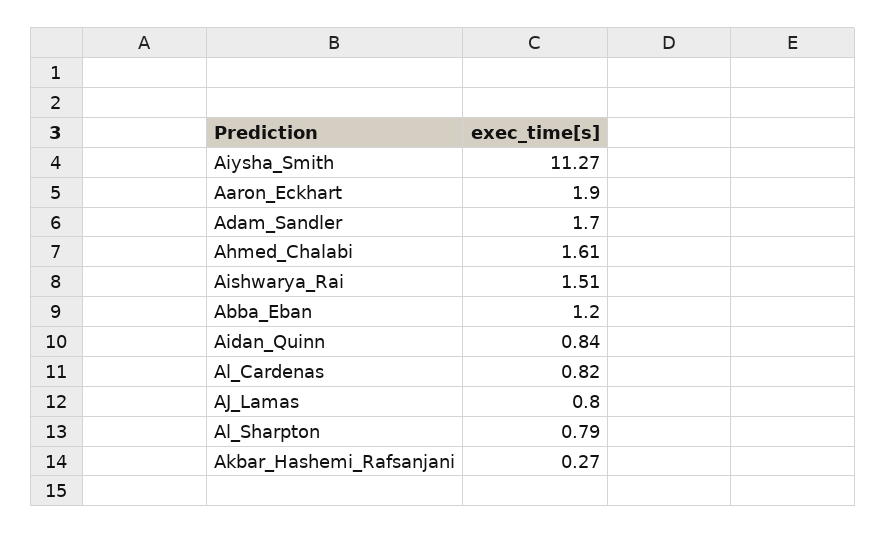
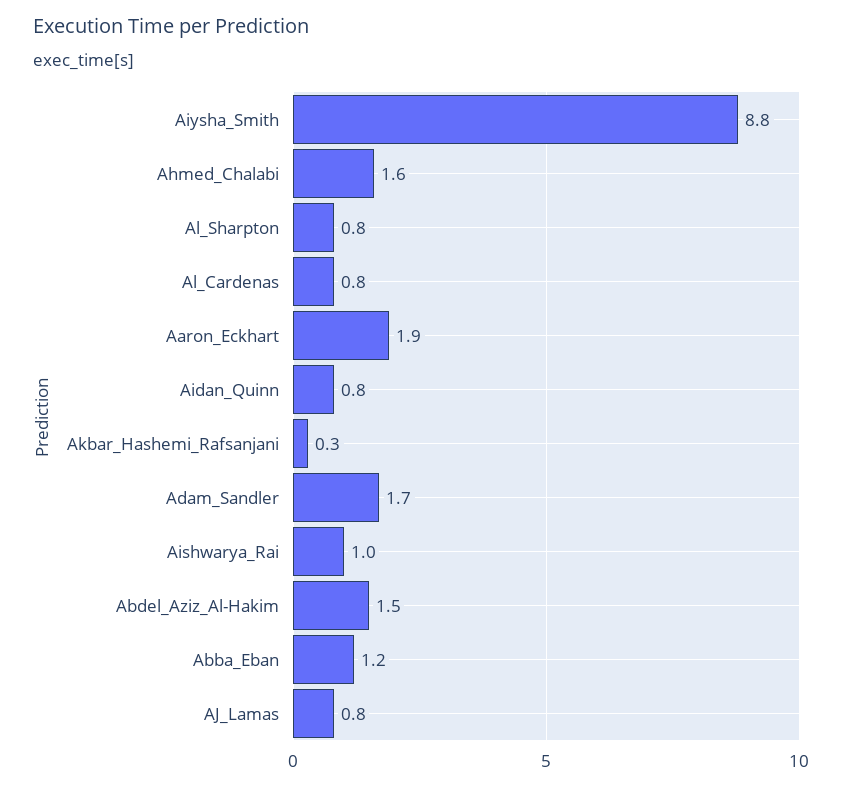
Aiysha_Smith: 11.27 -> 8.8
Aishwarya_Rai: 1.51 -> 1
Abdel_Aziz_Al-Hakim: none -> 1.5

